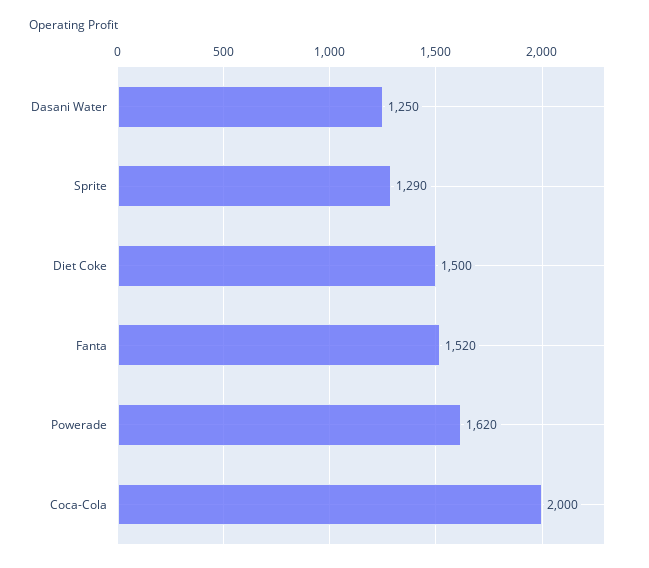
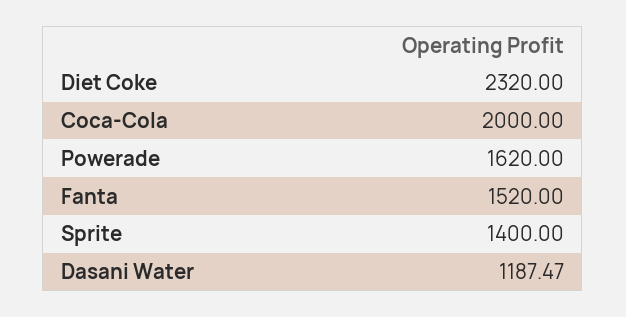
Dasani Water: 1250 -> 1187.47
Sprite: 1290 -> 1400
Diet Coke: 1500 -> 2320

